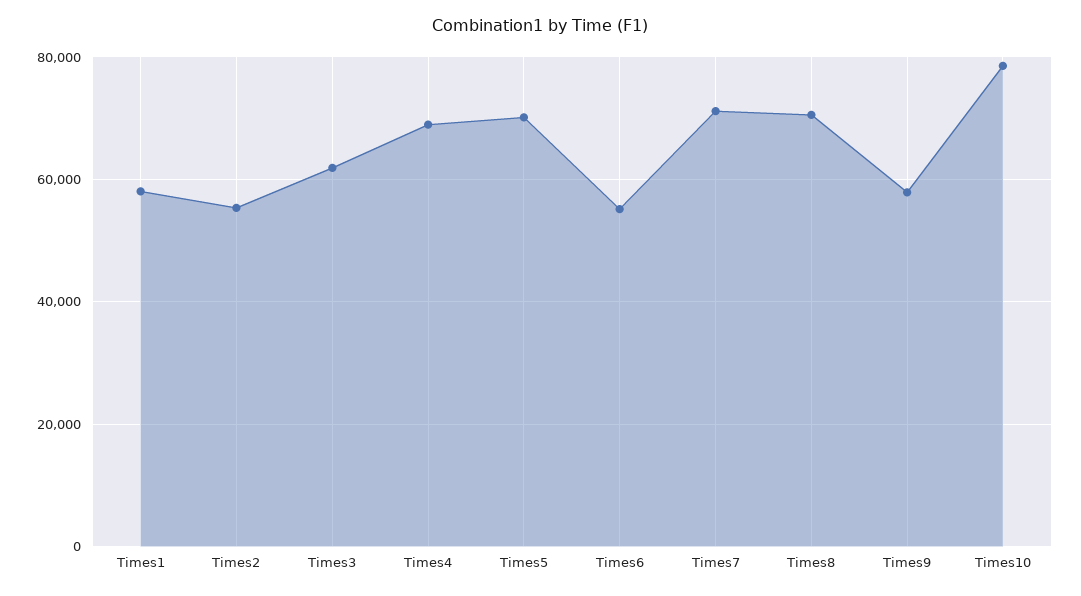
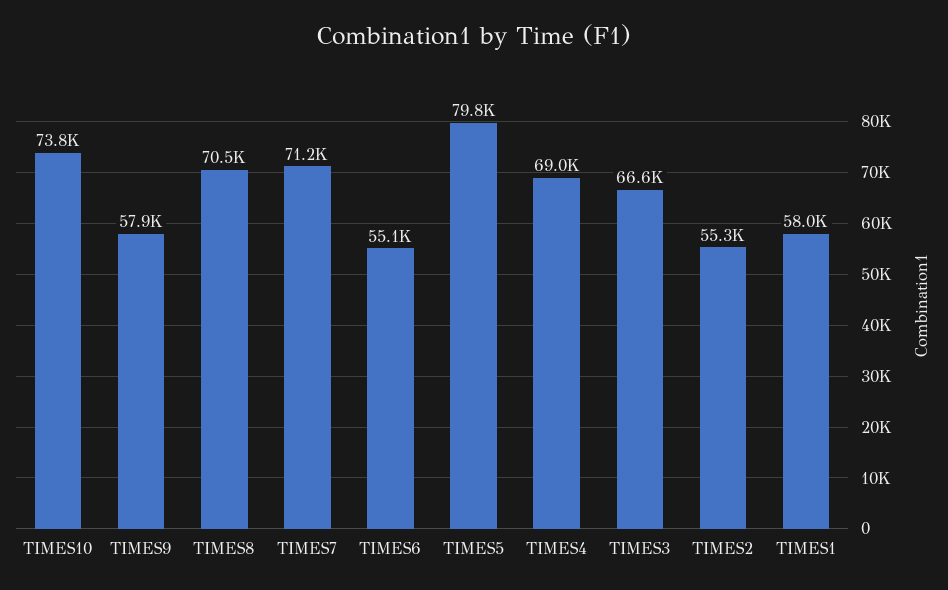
Times3: 62000 -> 66600
Times5: 70000 -> 79800
Times10: 78000 -> 73800

